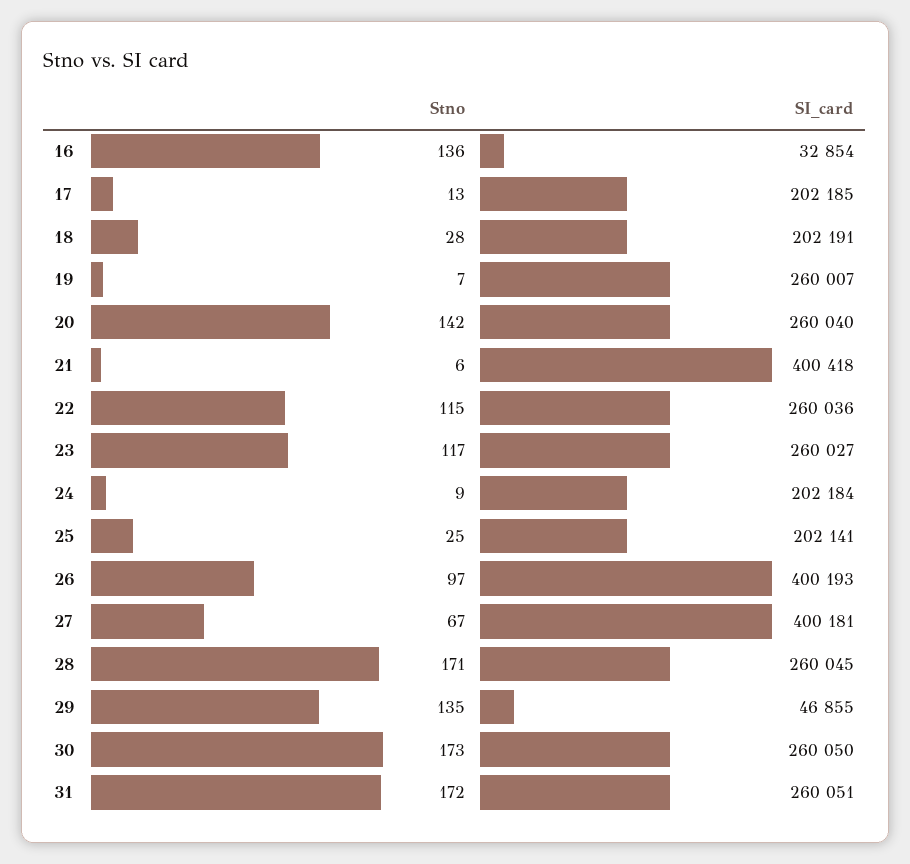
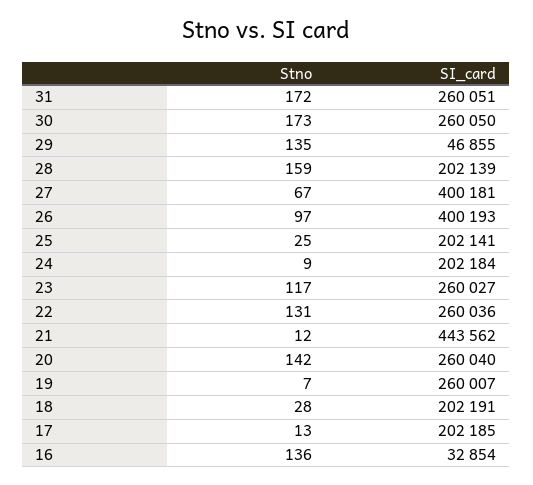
Stno, 21: 6 -> 12
SI_card, 21: 400418 -> 443562
Stno, 22: 115 -> 131
Stno, 28: 171 -> 159
SI_card, 28: 260045 -> 202139

